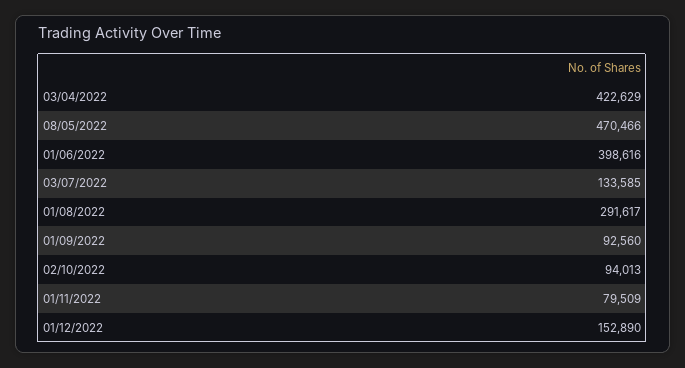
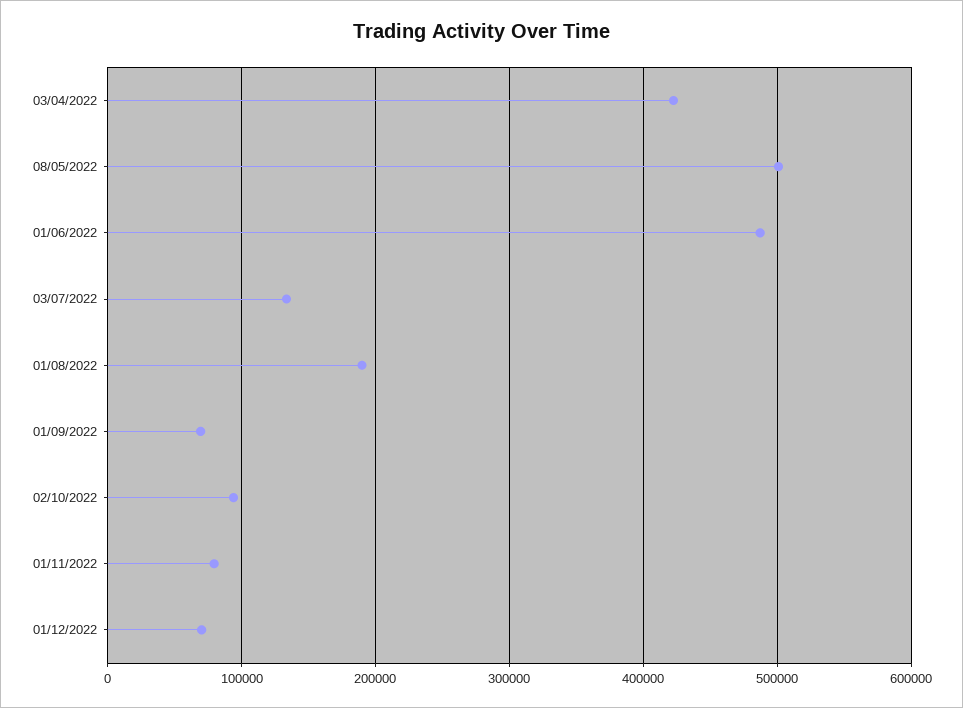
08/05/2022: 470466 -> 500000
01/06/2022: 398616 -> 490000
01/08/2022: 291617 -> 190000
01/09/2022: 92560 -> 70000
01/12/2022: 152890 -> 70000

